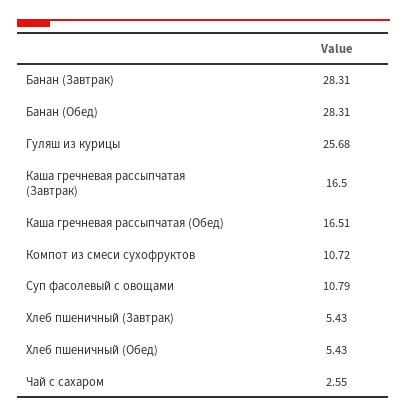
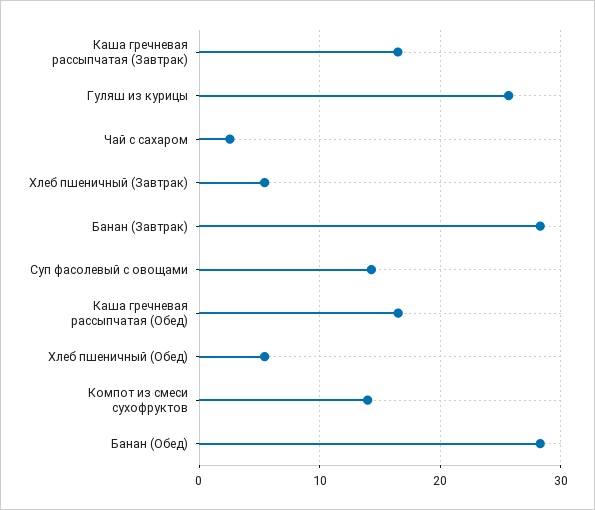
Компот из смеси сухофруктов: 10.72 -> 14
Суп фасолевый с овощами: 10.79 -> 14

